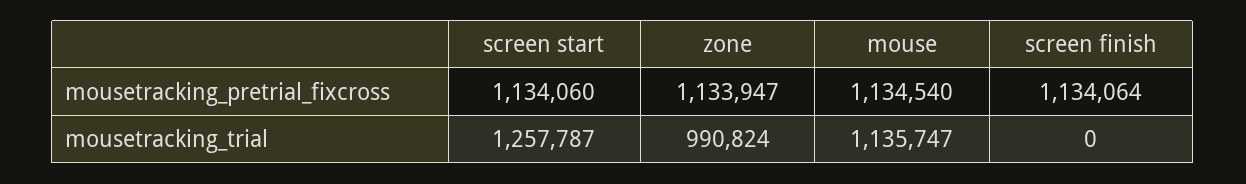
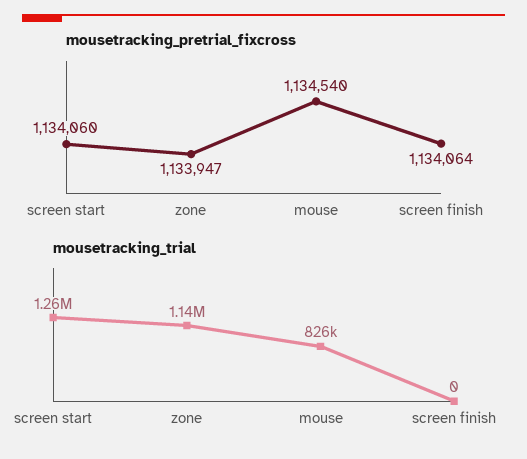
mousetracking_trial, zone: 990824 -> 1140000
mousetracking_trial, mouse: 1135747 -> 826000

